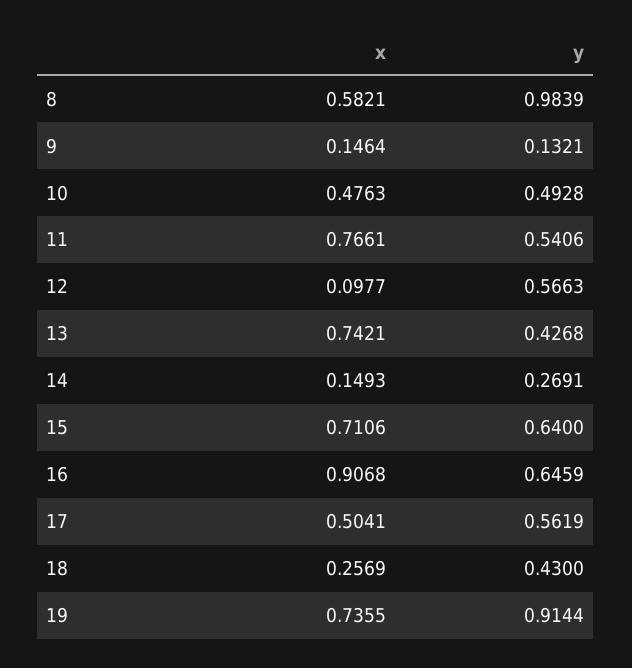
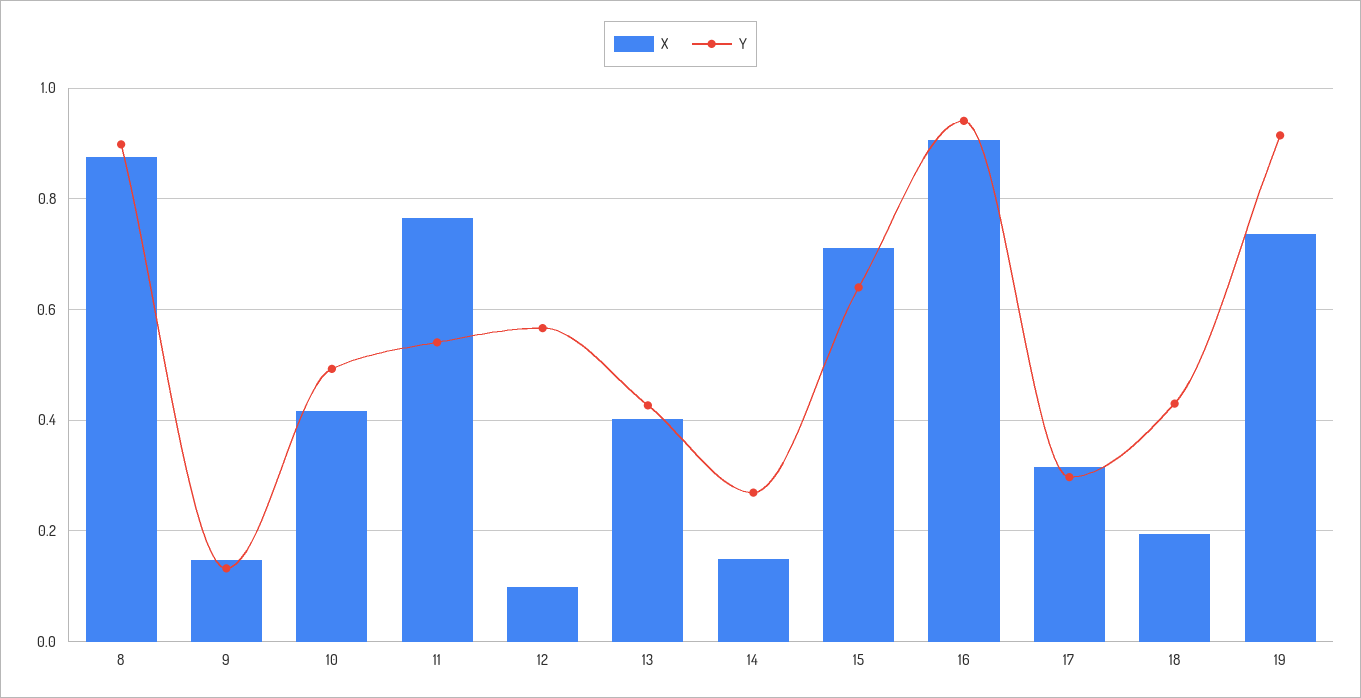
x, 8: 0.5821 -> 0.88
y, 8: 0.9839 -> 0.9
x, 10: 0.4763 -> 0.42
x, 13: 0.7421 -> 0.4
y, 16: 0.6459 -> 0.94
x, 17: 0.5041 -> 0.32
y, 17: 0.5619 -> 0.3
x, 18: 0.2569 -> 0.2

